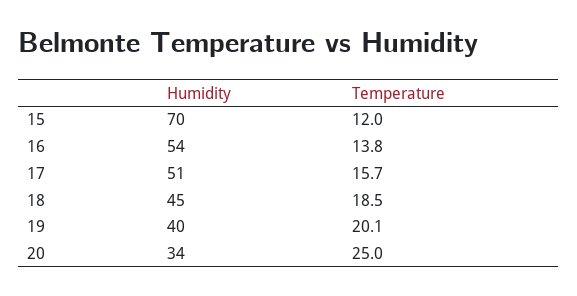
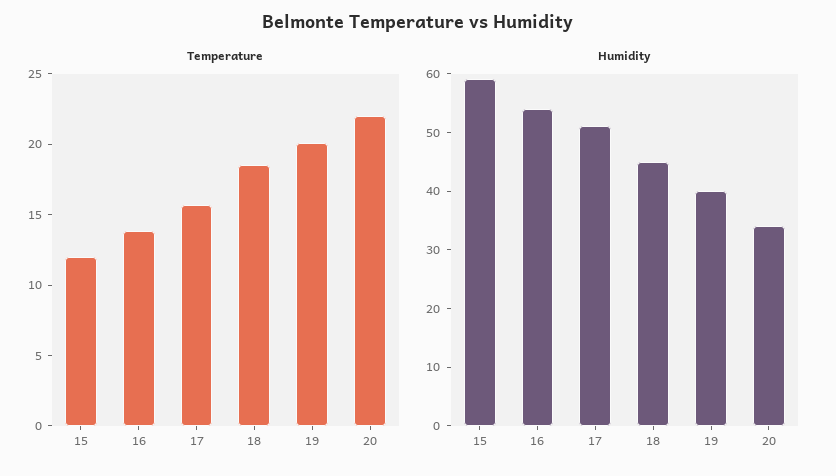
Humidity, 15: 70 -> 60
Temperature, 20: 25 -> 22

